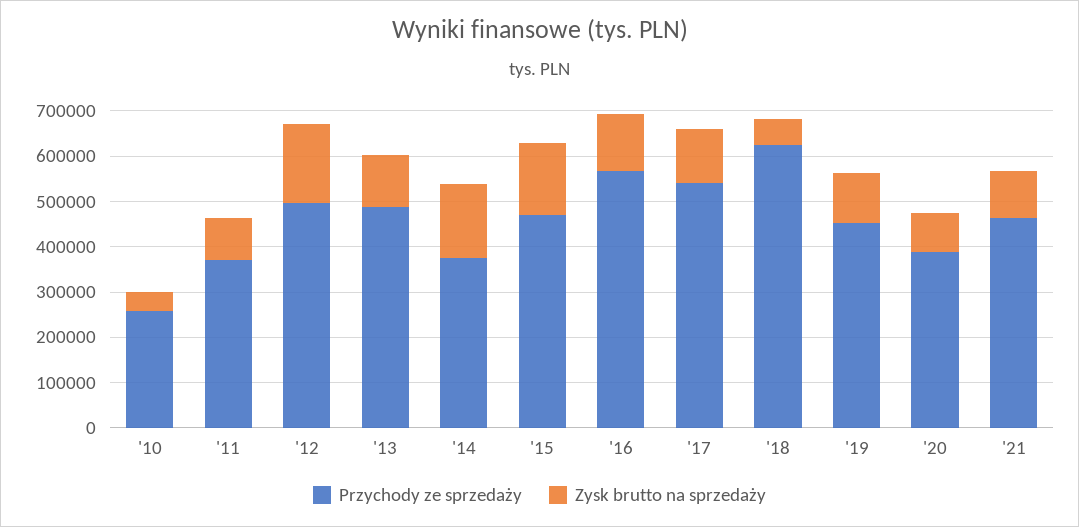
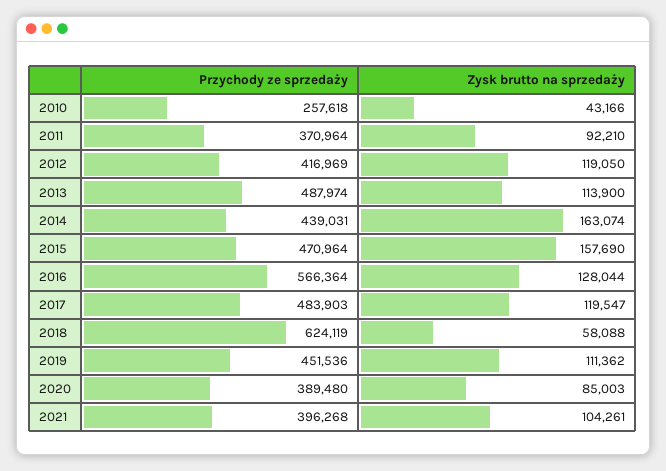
Przychody ze sprzedaży, '12: 500000 -> 416969
Zysk brutto na sprzedaży, '12: 180000 -> 119050
Przychody ze sprzedaży, '14: 380000 -> 439031
Przychody ze sprzedaży, '17: 540000 -> 483903
Przychody ze sprzedaży, '21: 460000 -> 396268

